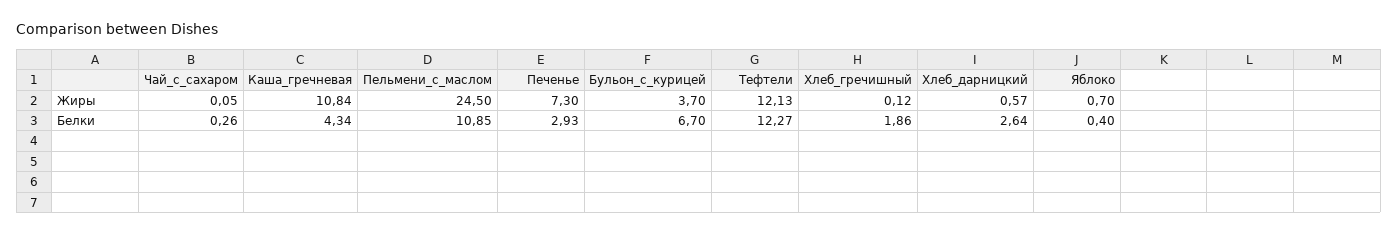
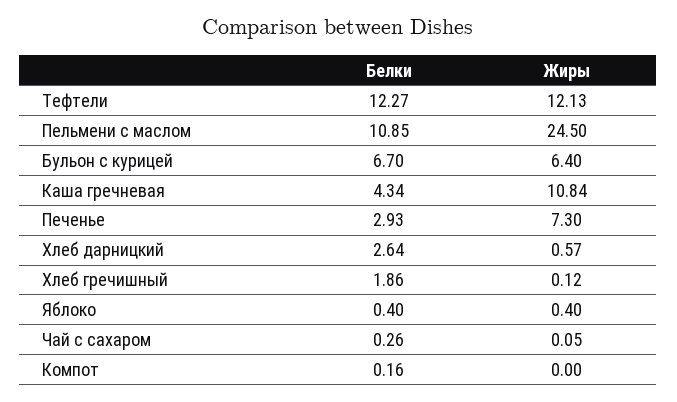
Бульон_с_курицей, Жиры: 3.7 -> 6.4
Яблоко, Жиры: 0.7 -> 0.4
Компот, Белки: none -> 0.16
Компот, Жиры: none -> 0

